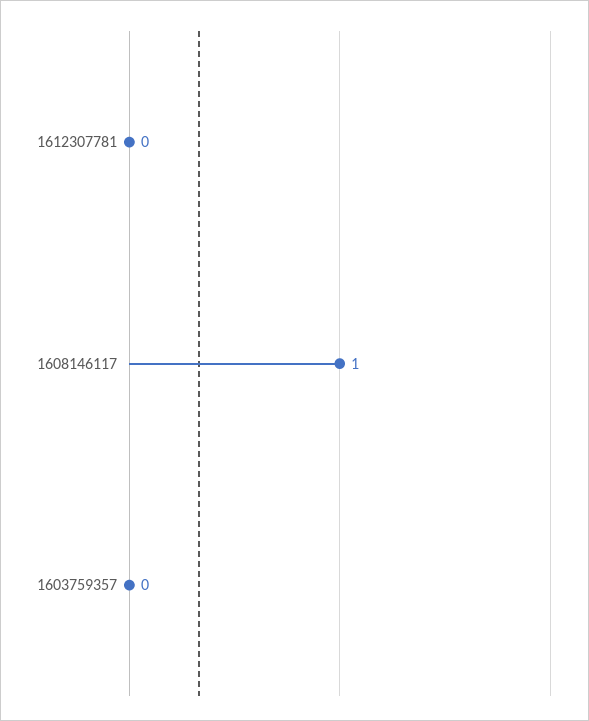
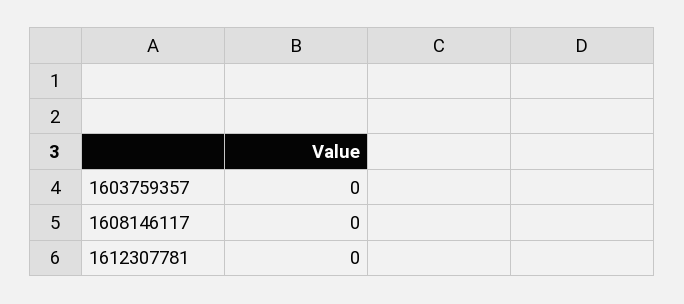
1608146117: 1 -> 0

